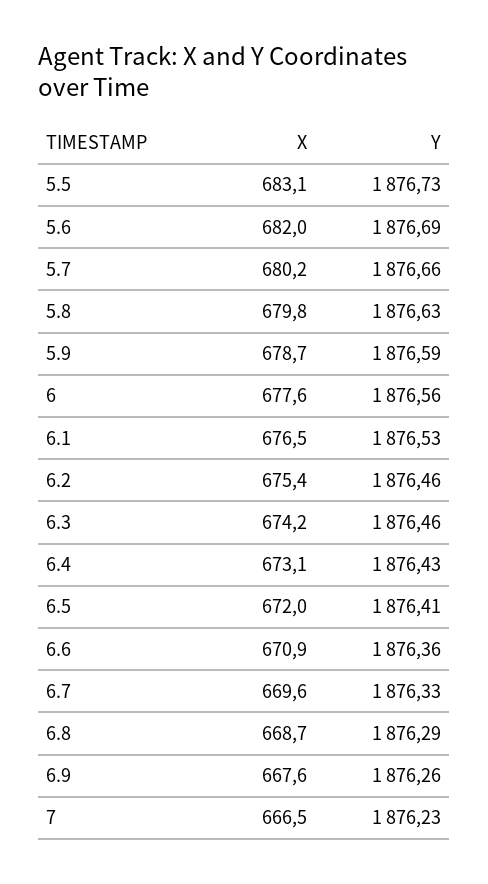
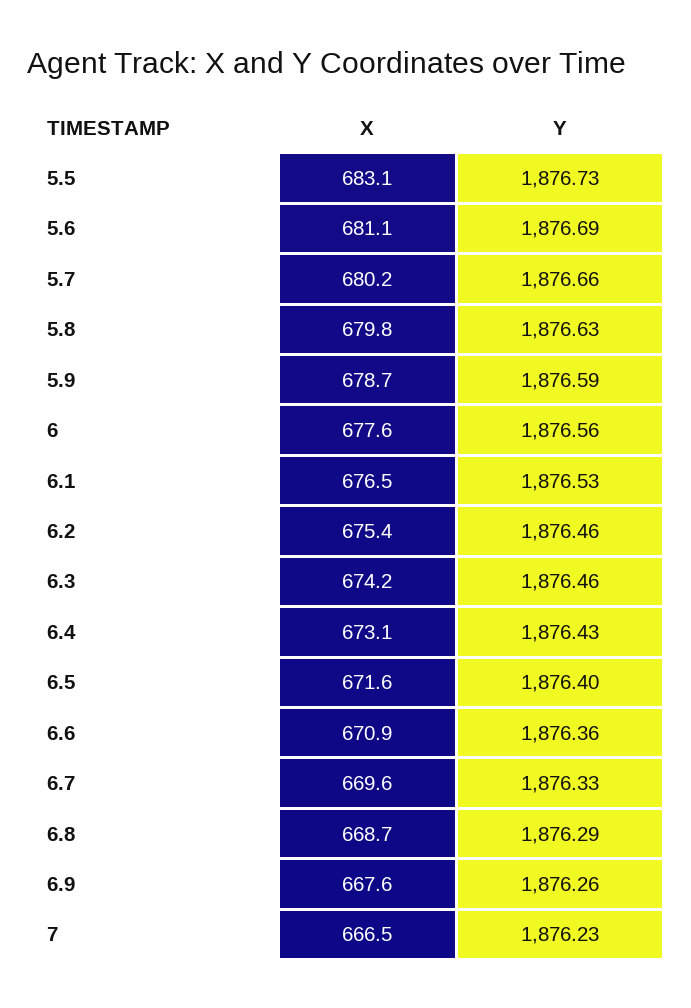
X, 5.6: 682 -> 681.1
X, 6.5: 672 -> 671.6
Y, 6.5: 1876.41 -> 1876.4

